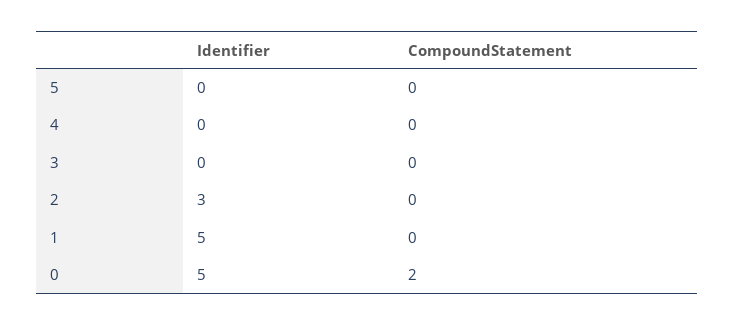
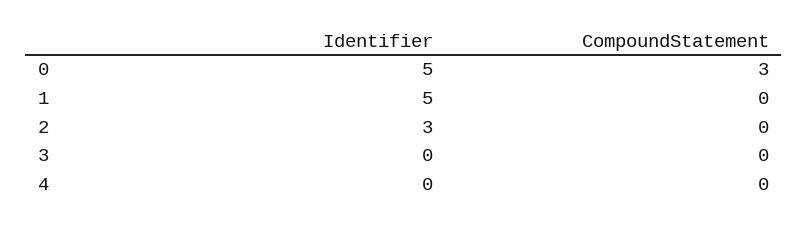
Identifier, 5: 0 -> none
CompoundStatement, 5: 0 -> none
CompoundStatement, 0: 2 -> 3

